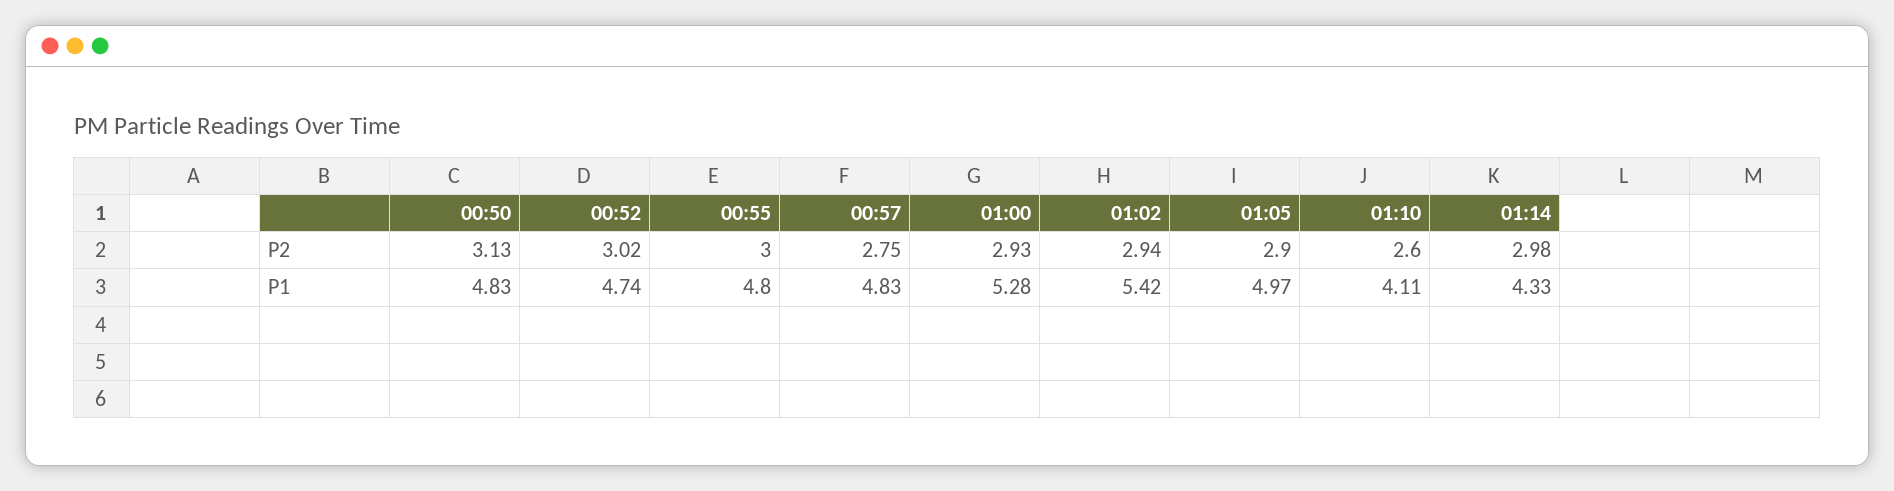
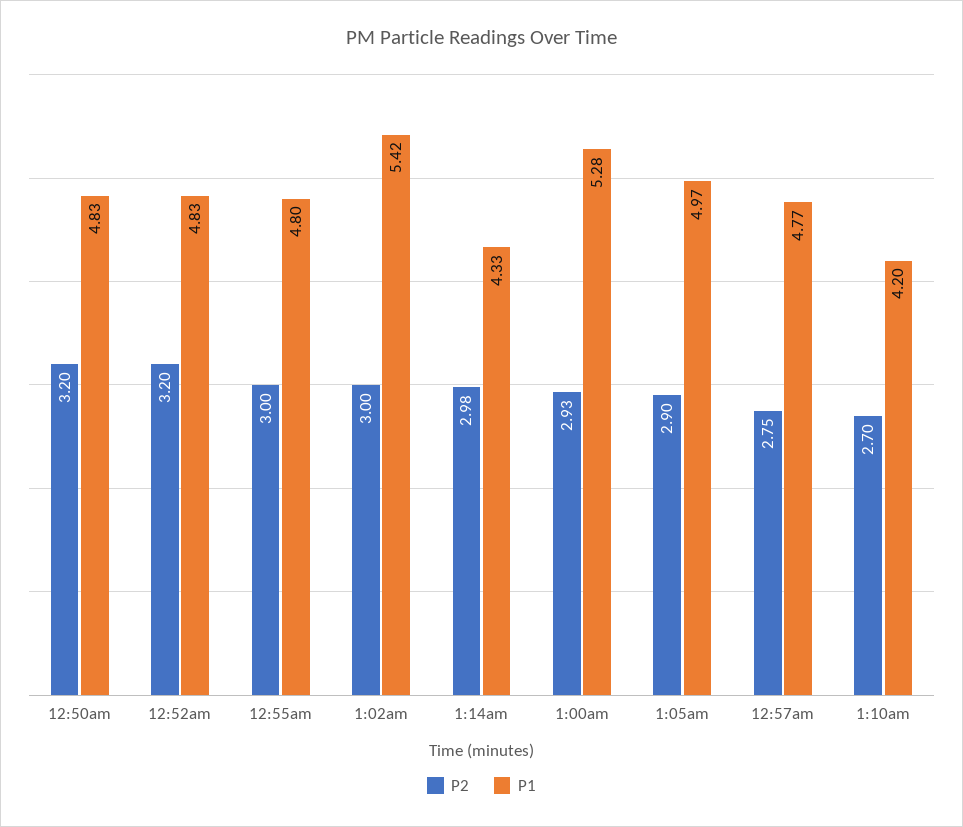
P2, 00:50: 3.13 -> 3.2
P2, 00:52: 3.02 -> 3.2
P2, 01:02: 2.94 -> 3
P2, 01:10: 2.6 -> 2.7
P1, 00:52: 4.74 -> 4.83
P1, 00:57: 4.83 -> 4.77
P1, 01:10: 4.11 -> 4.2

